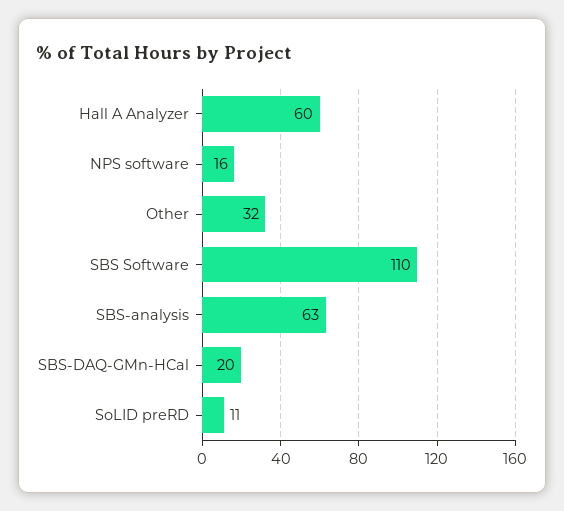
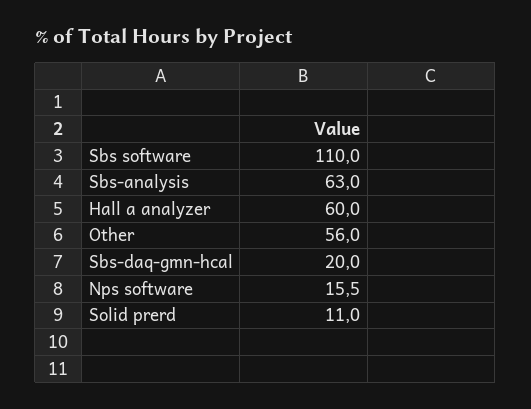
Other: 32 -> 56

